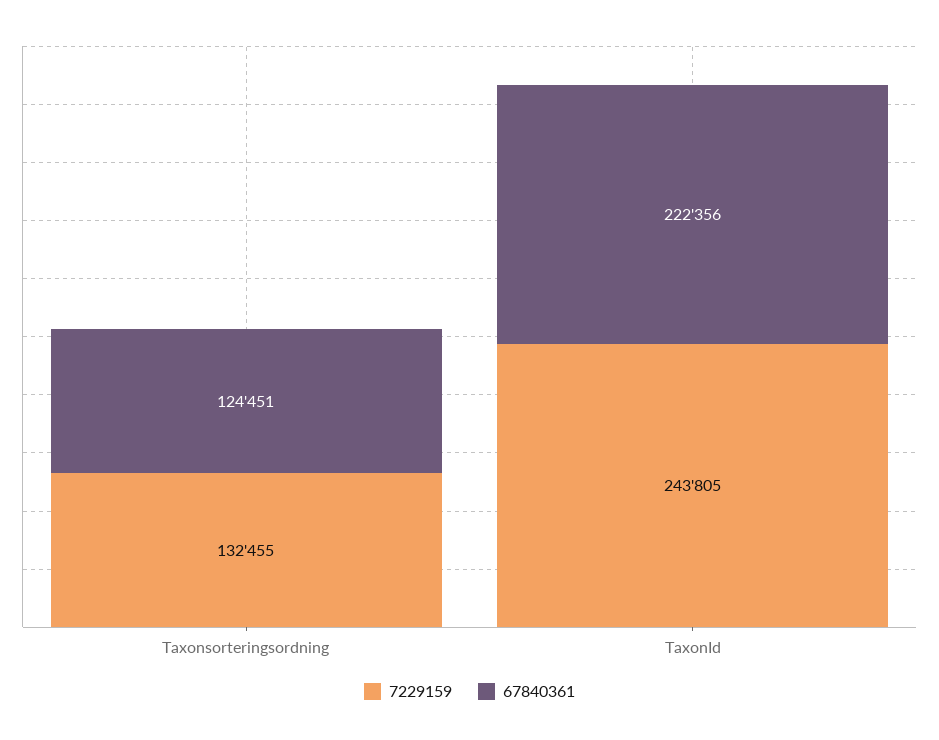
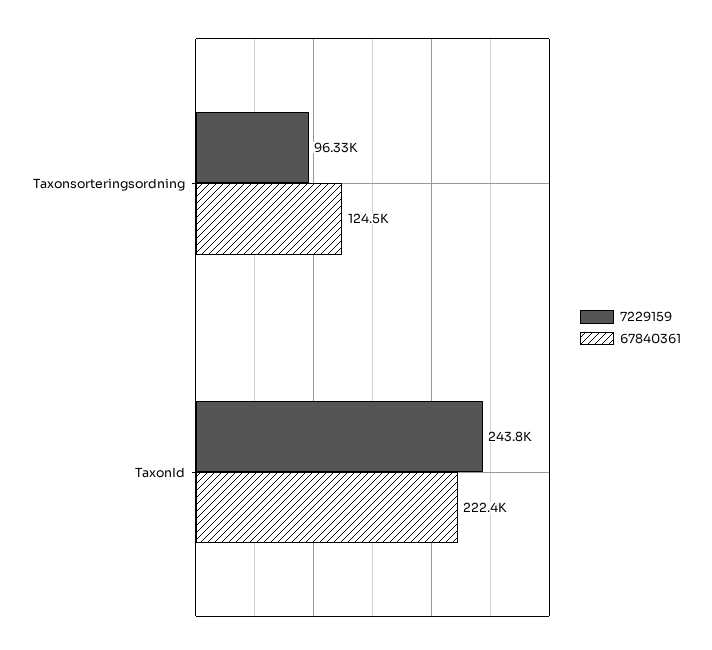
7229159, Taxonsorteringsordning: 132455 -> 96330

